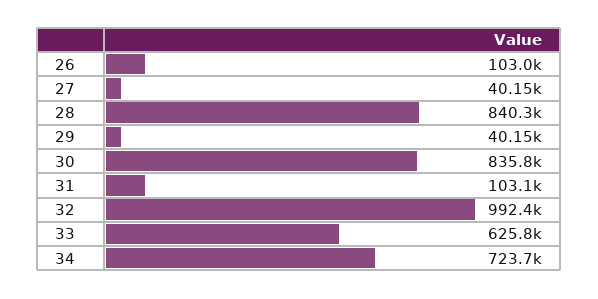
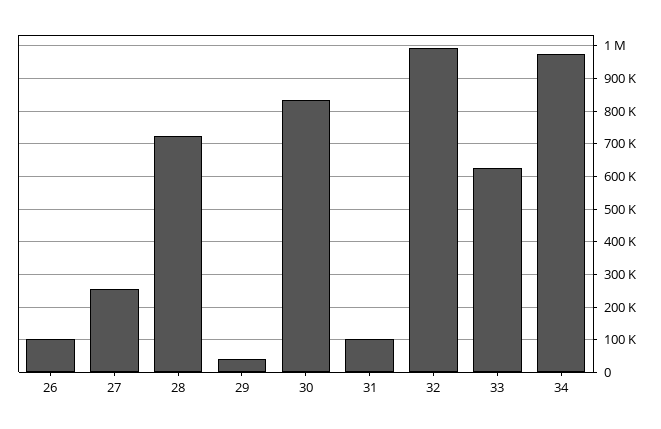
27: 40150 -> 260000
28: 840300 -> 720000
34: 723700 -> 980000

